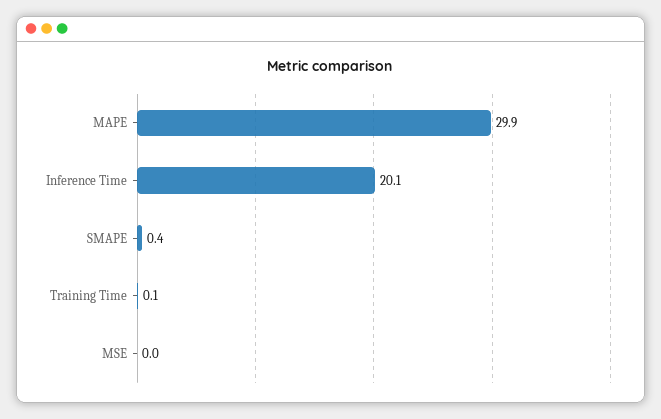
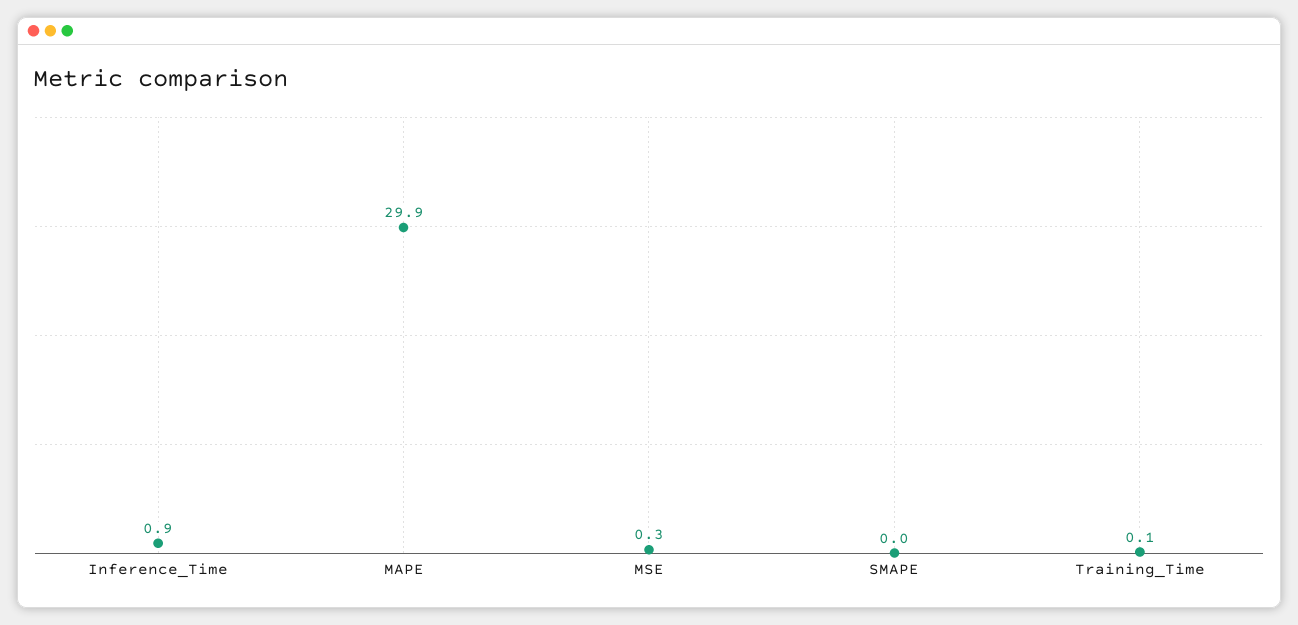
Inference Time: 20.1 -> 0.9
SMAPE: 0.4 -> 0
MSE: 0 -> 0.3

